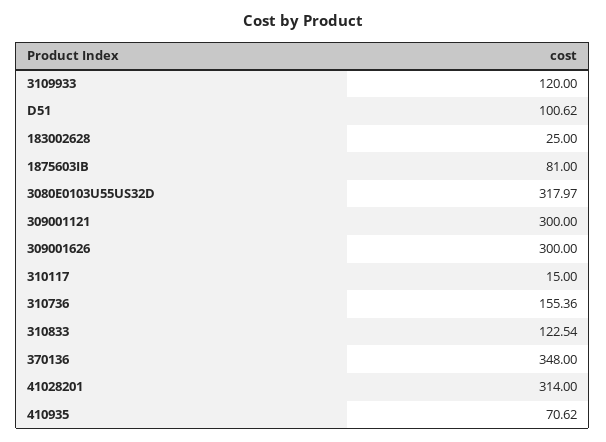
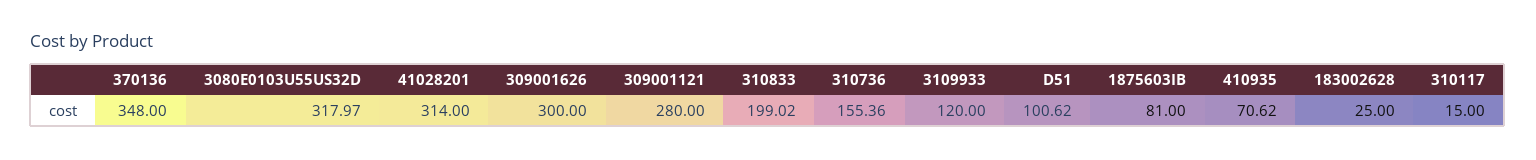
309001121: 300 -> 280
310833: 122.54 -> 199.02

